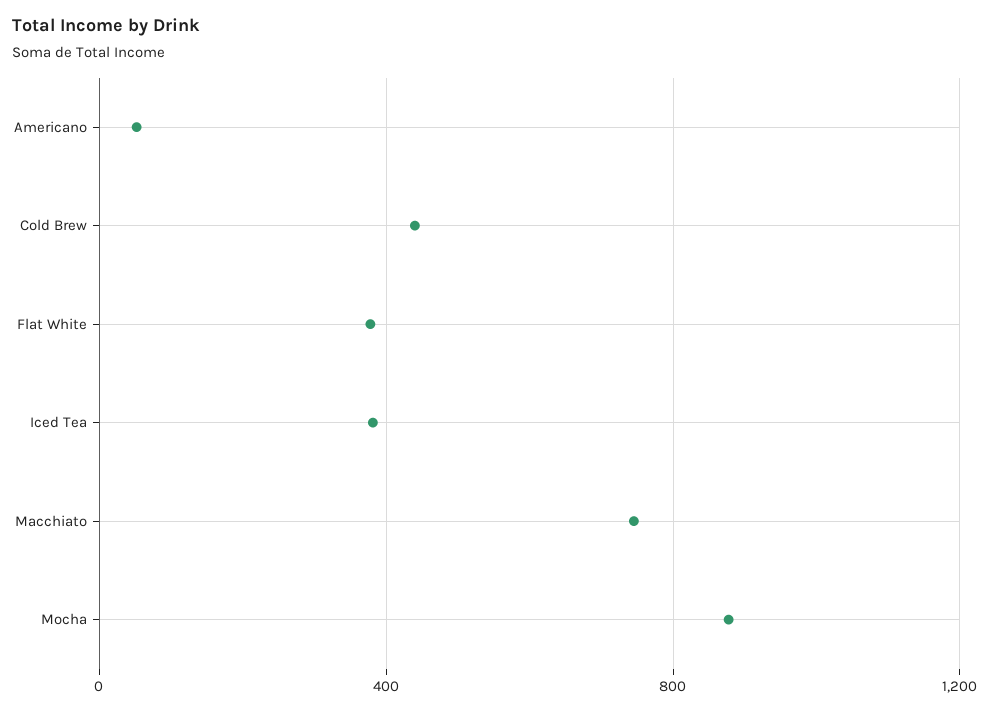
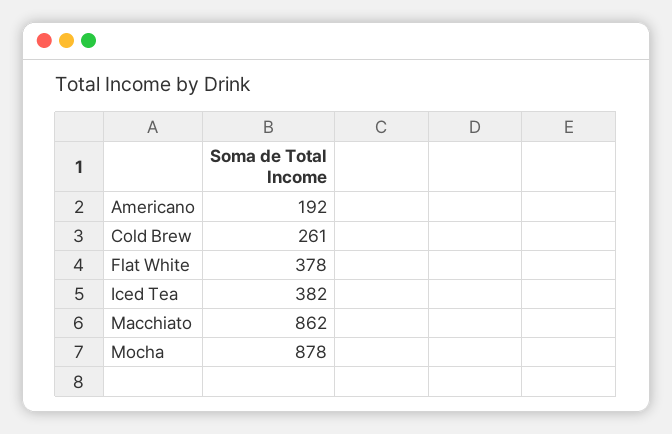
Americano: 50 -> 192
Cold Brew: 450 -> 261
Macchiato: 750 -> 862

